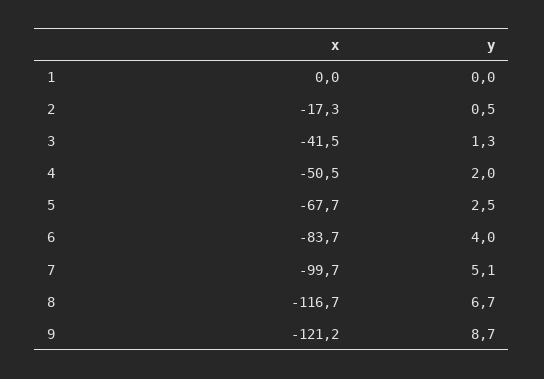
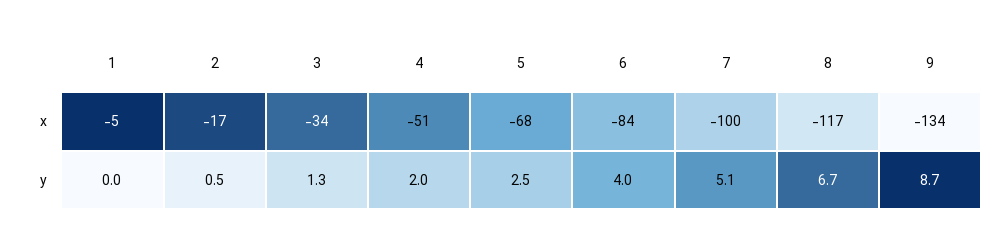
x, 1: 0 -> -5
x, 3: -41.5 -> -34
x, 9: -121.2 -> -134

